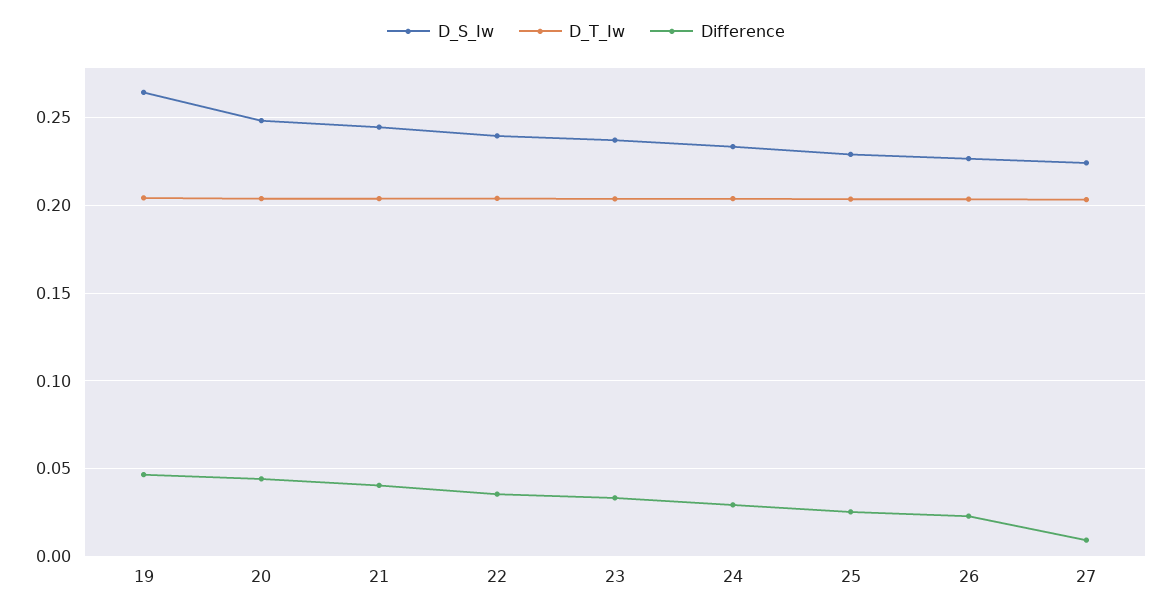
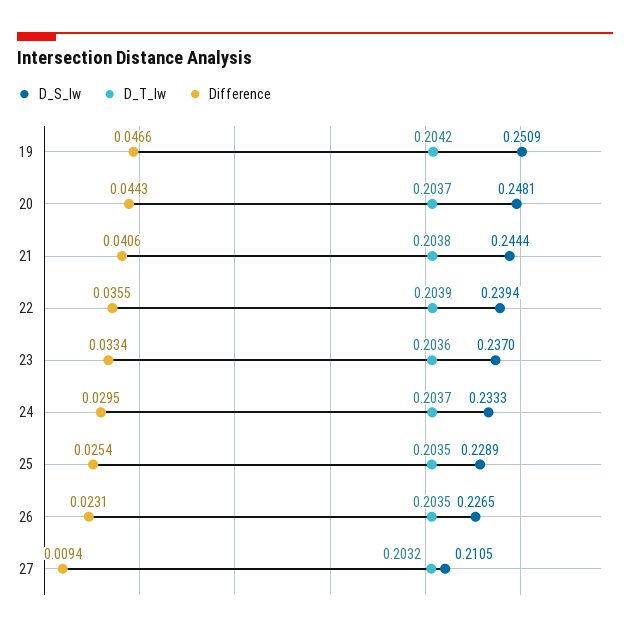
D_S_Iw, 19: 0.265 -> 0.2509
D_S_Iw, 27: 0.225 -> 0.2105

